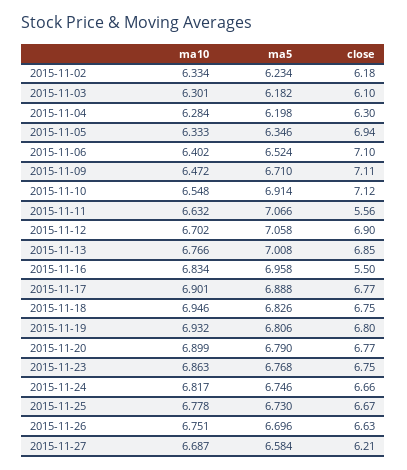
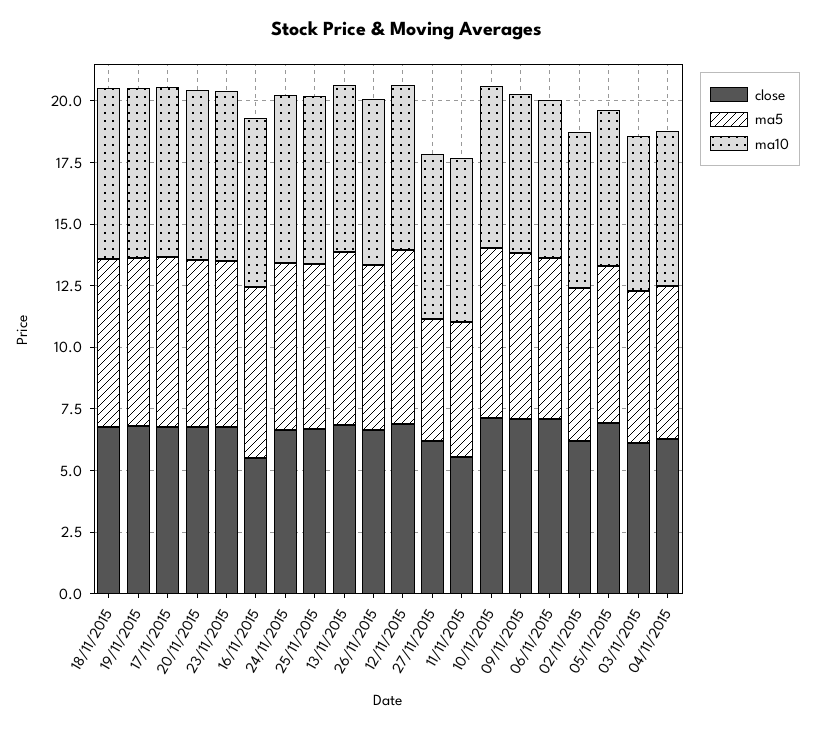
ma5, 2015-11-11: 7.066 -> 5.5
ma5, 2015-11-27: 6.584 -> 5

